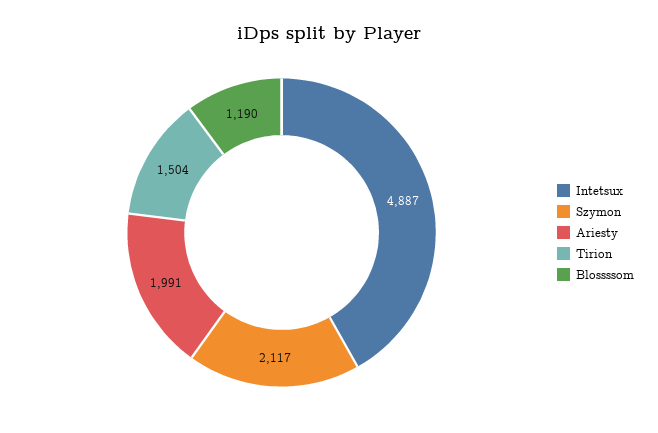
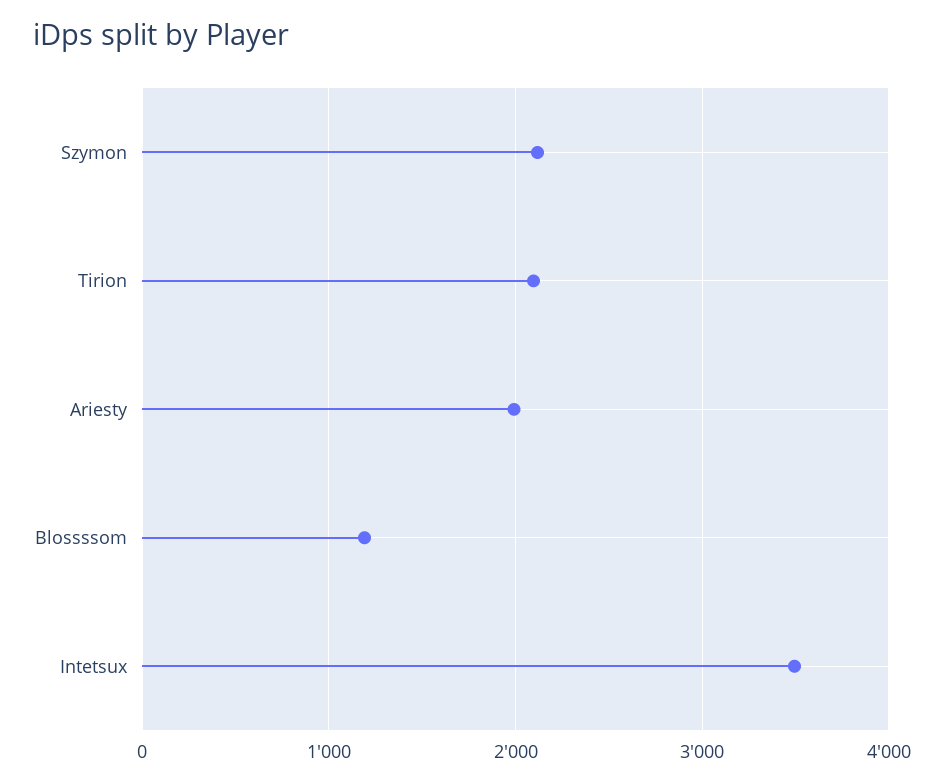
Intetsux: 4887 -> 3500
Tirion: 1504 -> 2100

